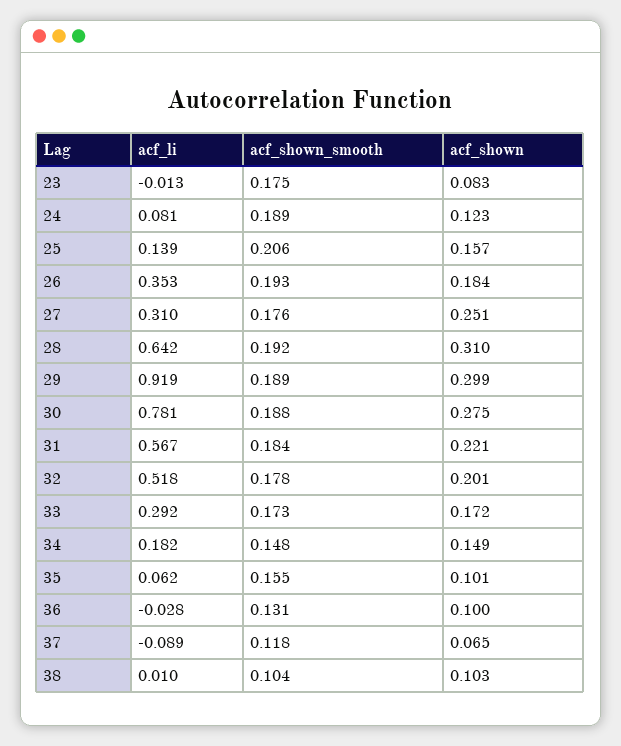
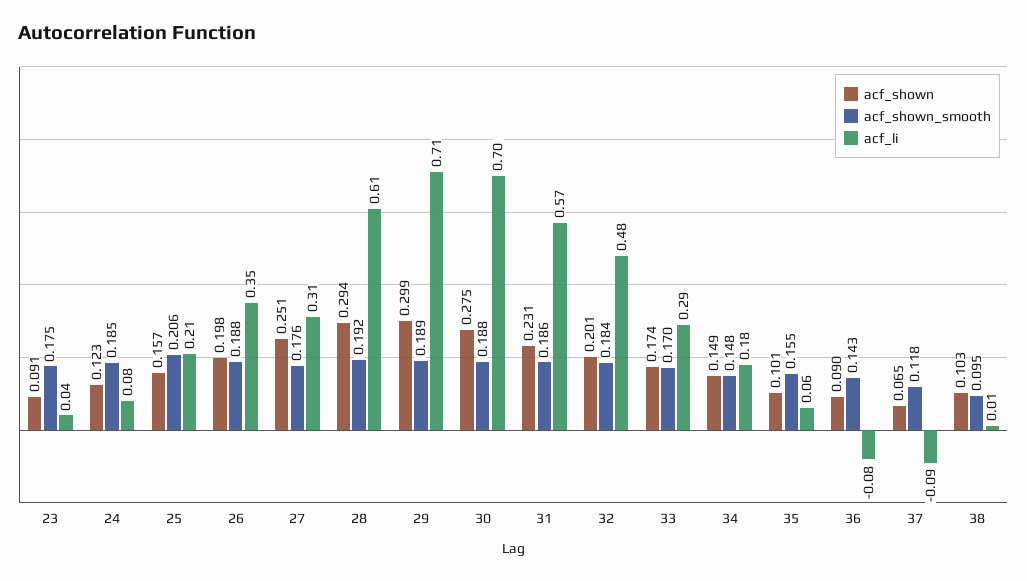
acf_li, 23: -0.013 -> 0.04
acf_shown, 23: 0.083 -> 0.091
acf_shown_smooth, 24: 0.189 -> 0.185
acf_li, 25: 0.139 -> 0.21
acf_shown_smooth, 26: 0.193 -> 0.188
acf_shown, 26: 0.184 -> 0.198
acf_li, 28: 0.642 -> 0.61
acf_shown, 28: 0.31 -> 0.294
acf_li, 29: 0.919 -> 0.71
acf_li, 30: 0.781 -> 0.7
acf_shown_smooth, 31: 0.184 -> 0.186
acf_shown, 31: 0.221 -> 0.231
acf_li, 32: 0.518 -> 0.48
acf_shown_smooth, 32: 0.178 -> 0.184
acf_shown_smooth, 33: 0.173 -> 0.17
acf_shown, 33: 0.172 -> 0.174
acf_li, 36: -0.028 -> -0.08
acf_shown_smooth, 36: 0.131 -> 0.143
acf_shown, 36: 0.1 -> 0.09
acf_shown_smooth, 38: 0.104 -> 0.095

